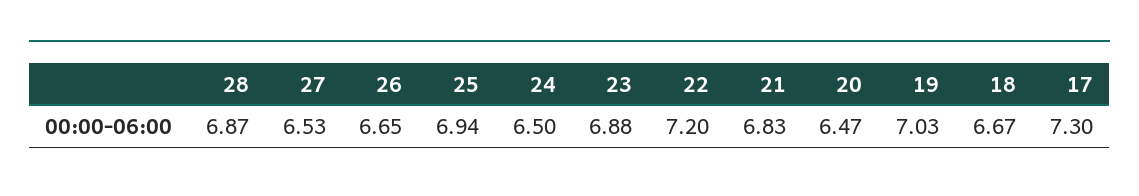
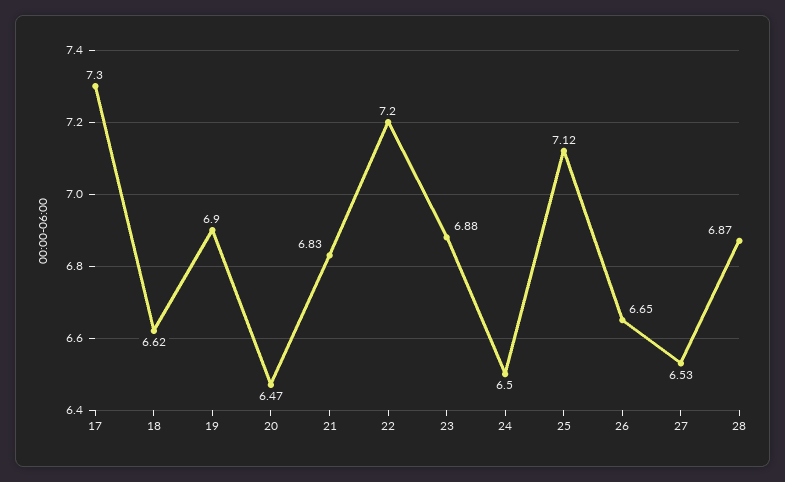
25: 6.94 -> 7.12
19: 7.03 -> 6.9
18: 6.67 -> 6.62

